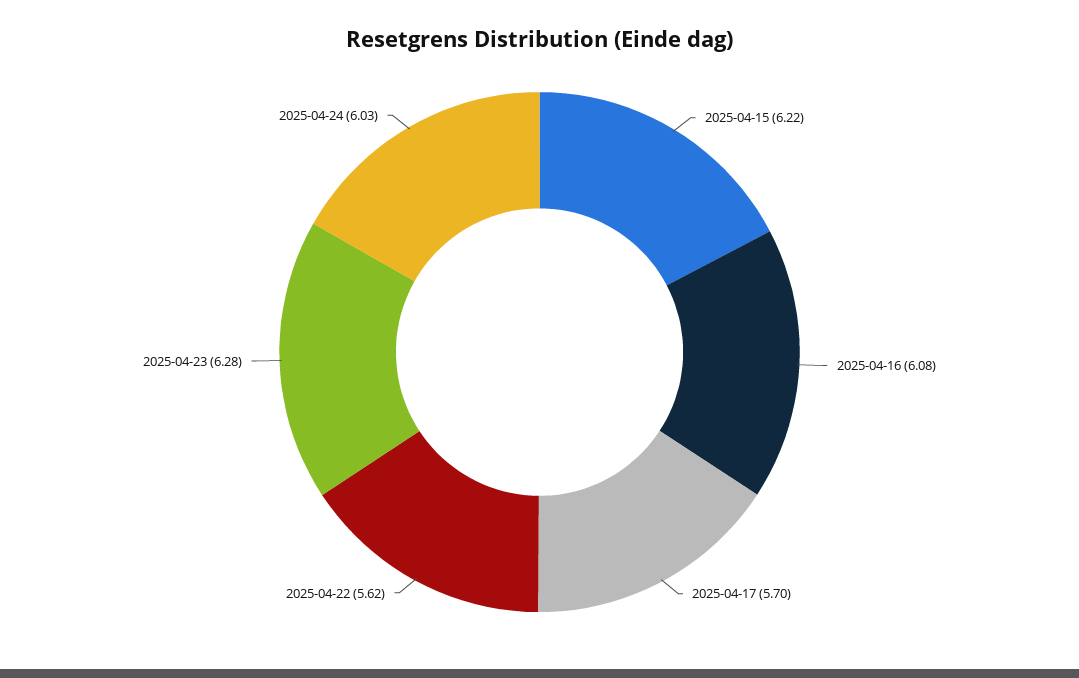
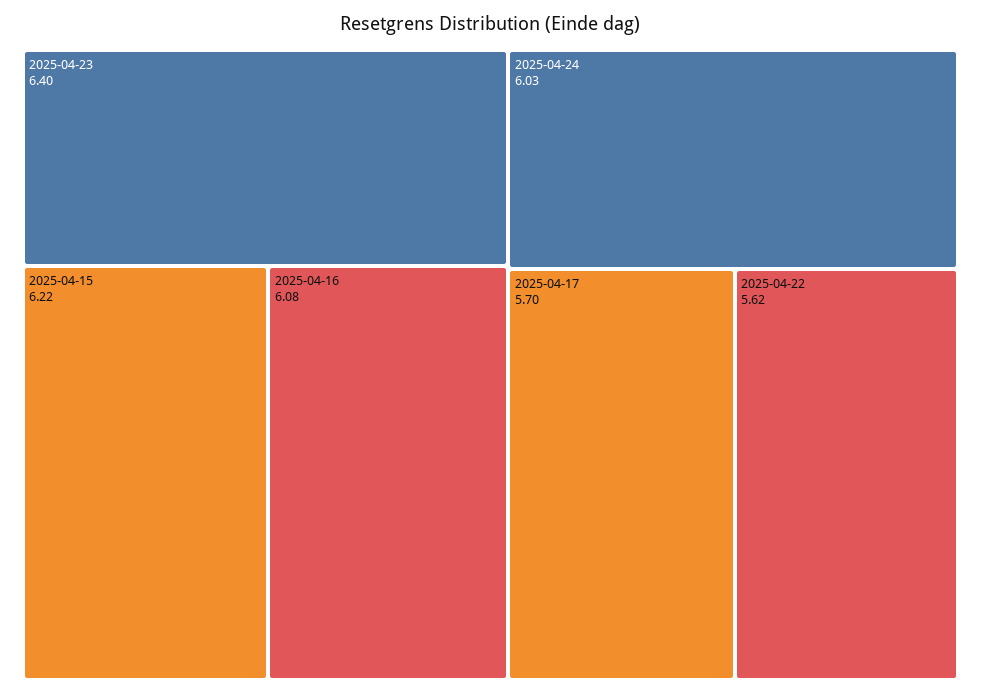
2025-04-23: 6.28 -> 6.4

